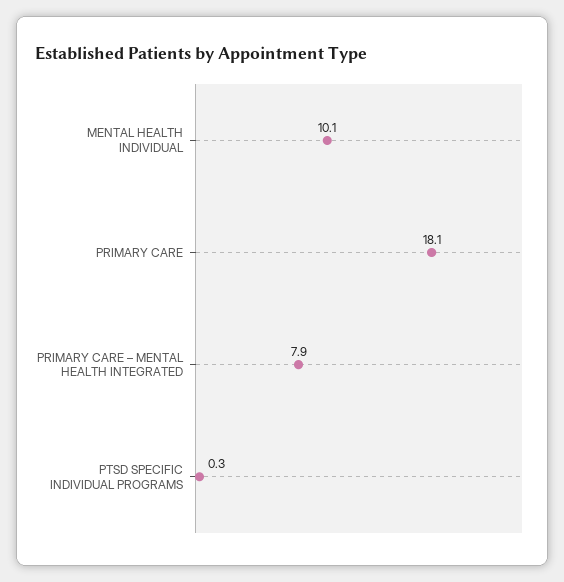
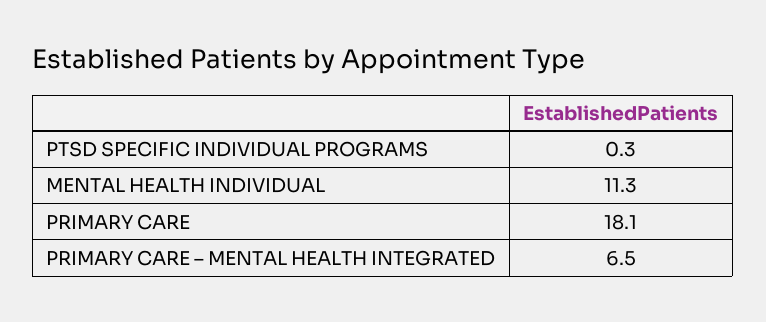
MENTAL HEALTH INDIVIDUAL: 10.1 -> 11.3
PRIMARY CARE – MENTAL HEALTH INTEGRATED: 7.9 -> 6.5

